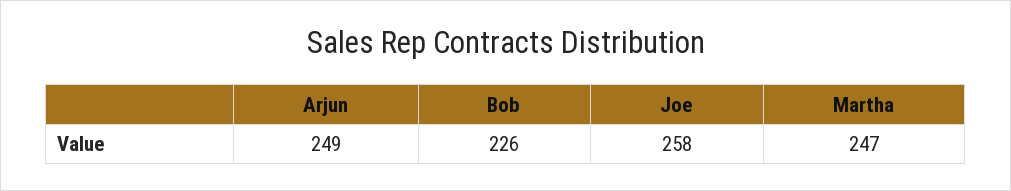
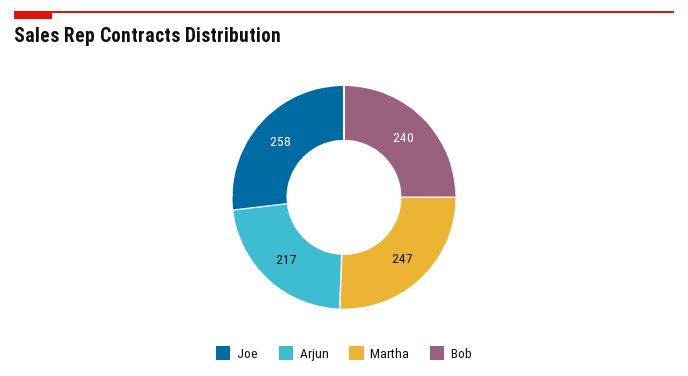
Arjun: 249 -> 217
Bob: 226 -> 240

